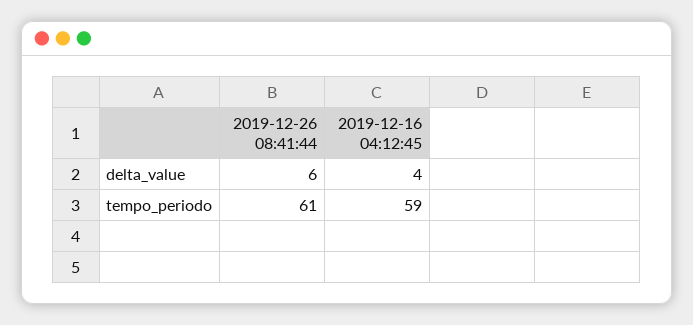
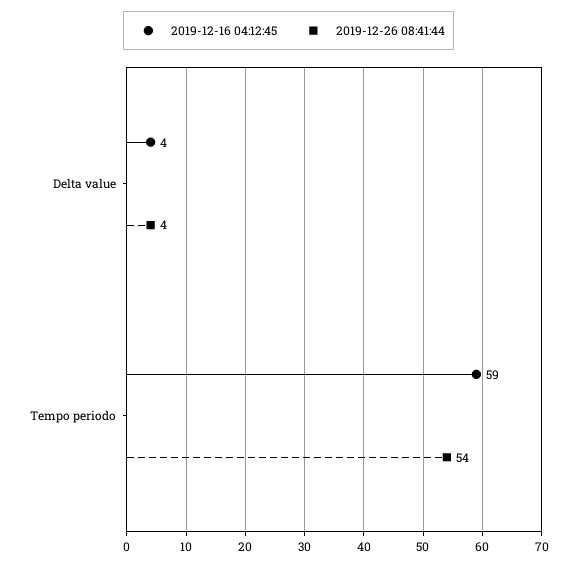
2019-12-26 08:41:44, delta_value: 6 -> 4
2019-12-26 08:41:44, tempo_periodo: 61 -> 54

